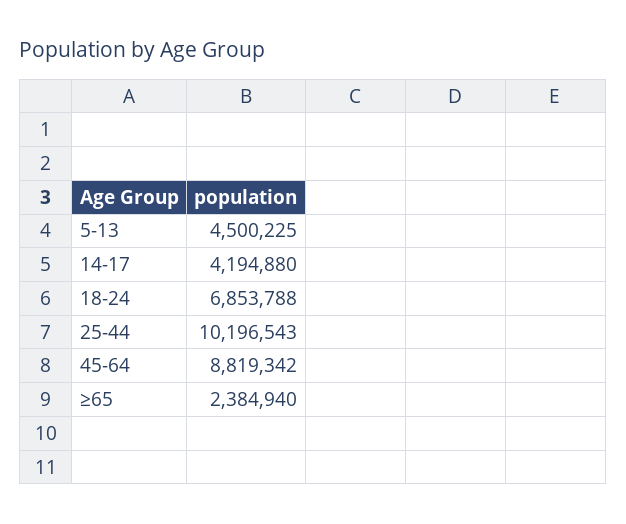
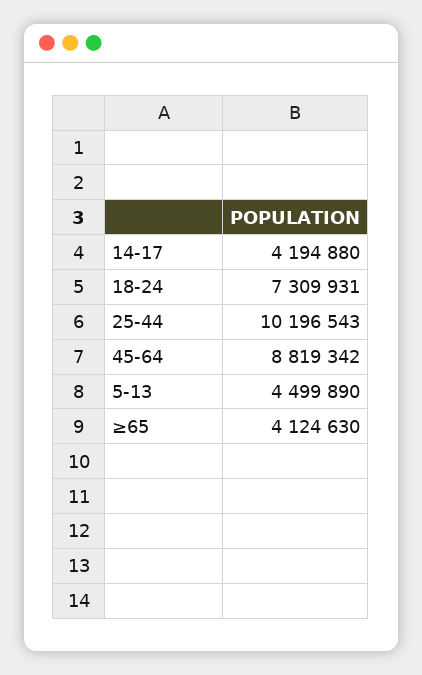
5-13: 4500225 -> 4499890
18-24: 6853788 -> 7309931
≥65: 2384940 -> 4124630

